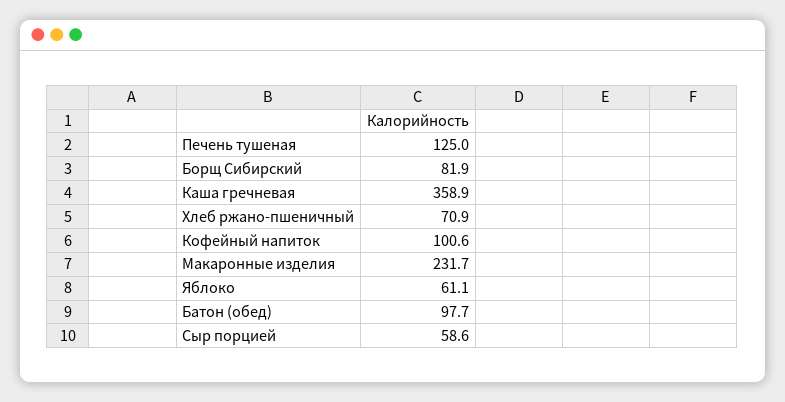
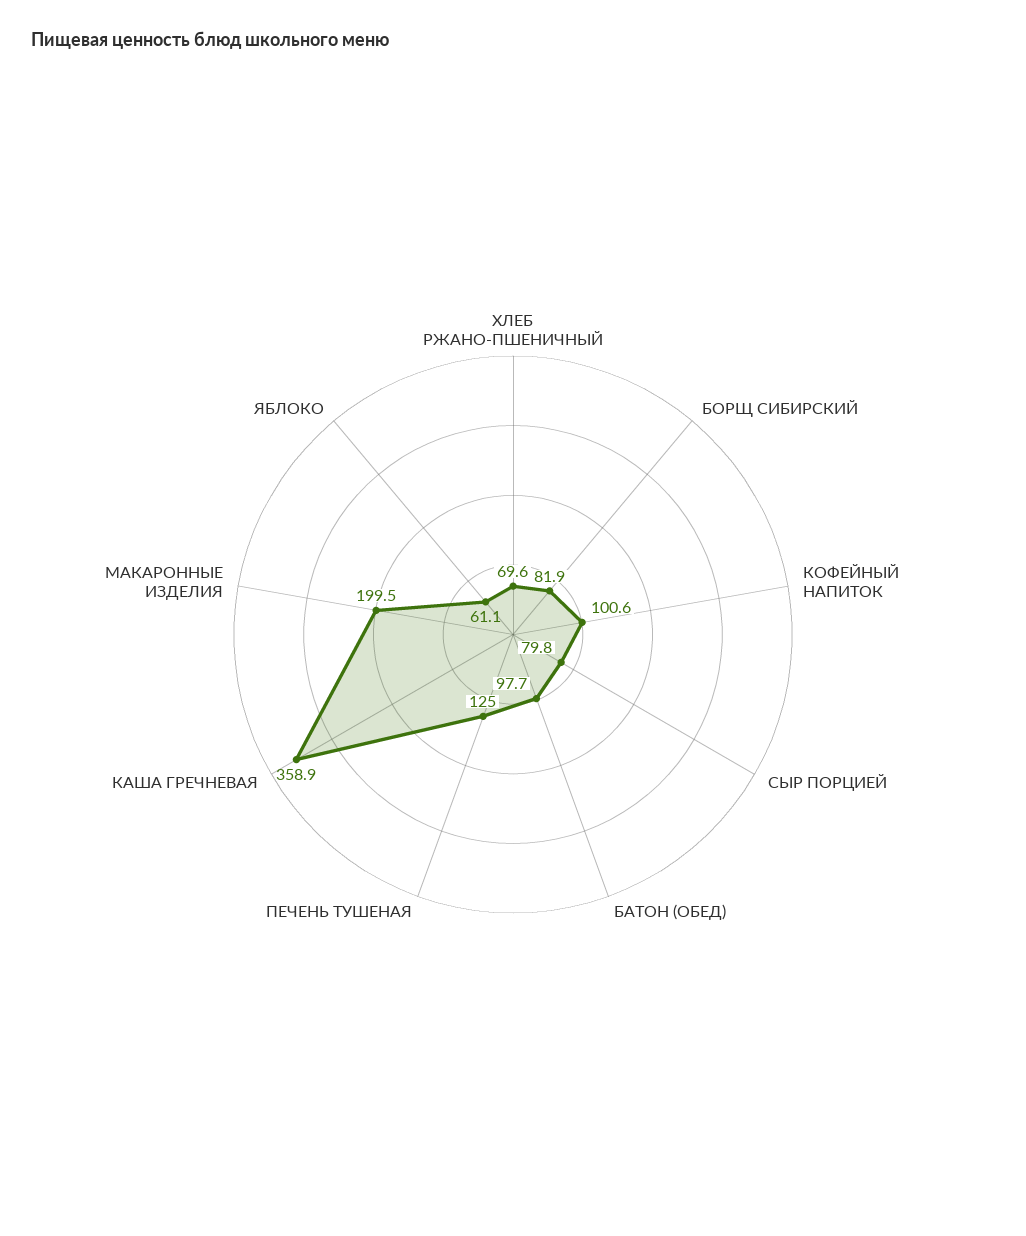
Хлеб ржано-пшеничный: 70.9 -> 69.6
Макаронные изделия: 231.7 -> 199.5
Сыр порцией: 58.6 -> 79.8

